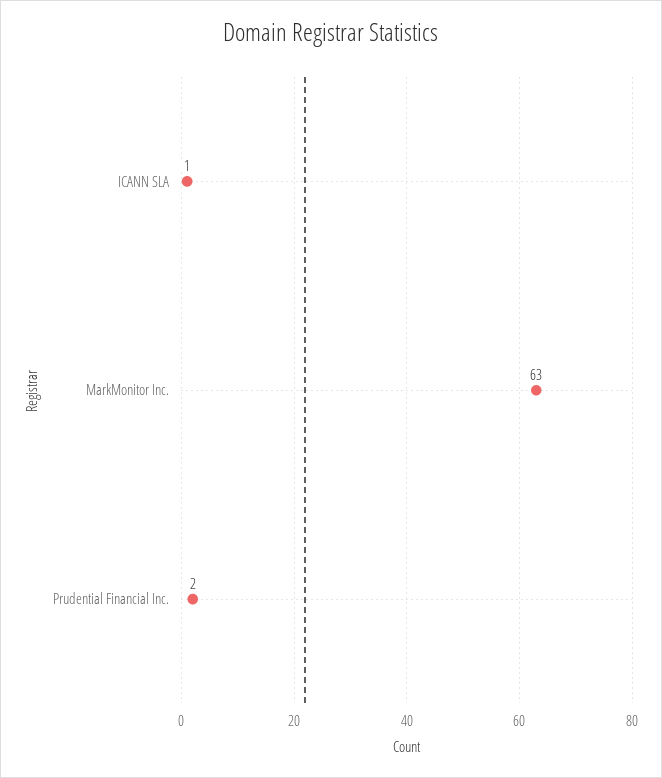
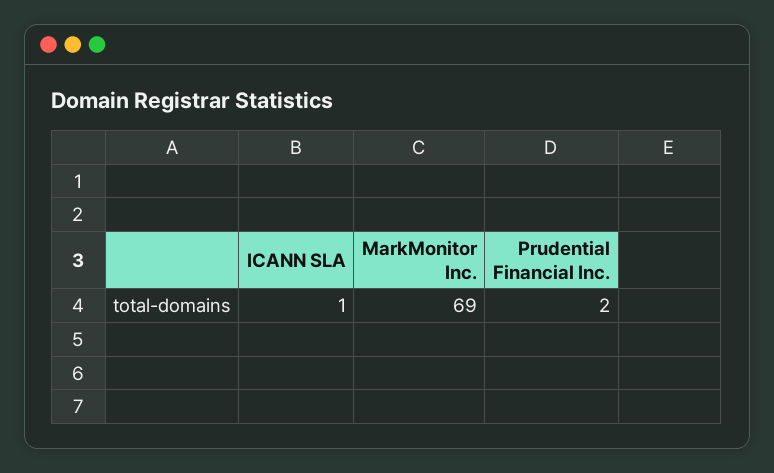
MarkMonitor Inc.: 63 -> 69

